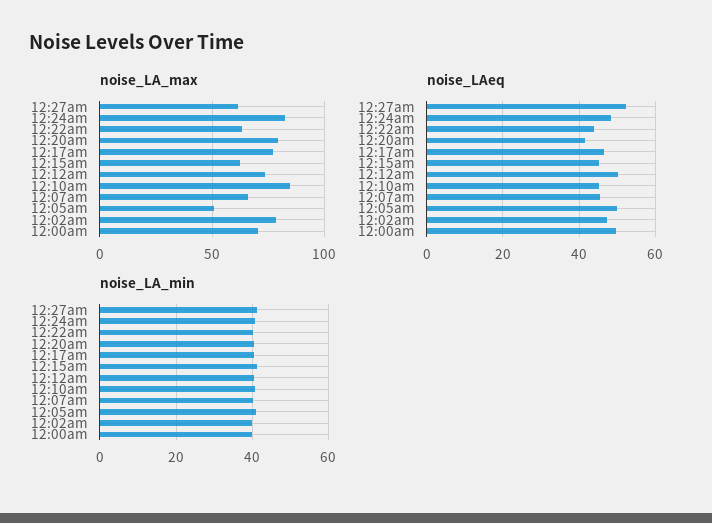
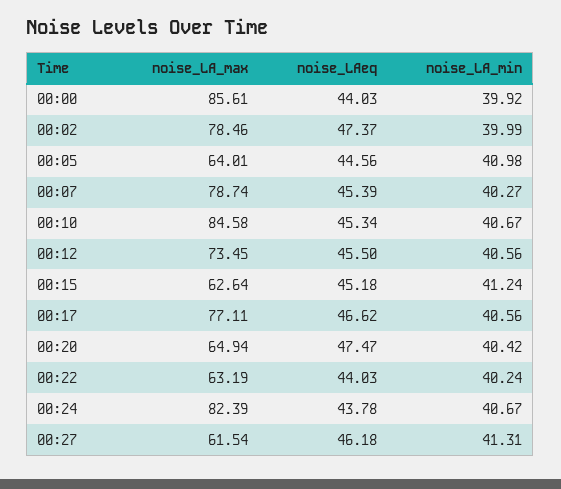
noise_LA_max, 12:20am: 80 -> 64.94
noise_LA_max, 12:07am: 65 -> 78.74
noise_LA_max, 12:05am: 50 -> 64.01
noise_LA_max, 12:00am: 70 -> 85.61
noise_LAeq, 12:27am: 52 -> 46.18
noise_LAeq, 12:24am: 48 -> 43.78
noise_LAeq, 12:20am: 42 -> 47.47
noise_LAeq, 12:12am: 50 -> 45.5
noise_LAeq, 12:05am: 50 -> 44.56
noise_LAeq, 12:00am: 50 -> 44.03

